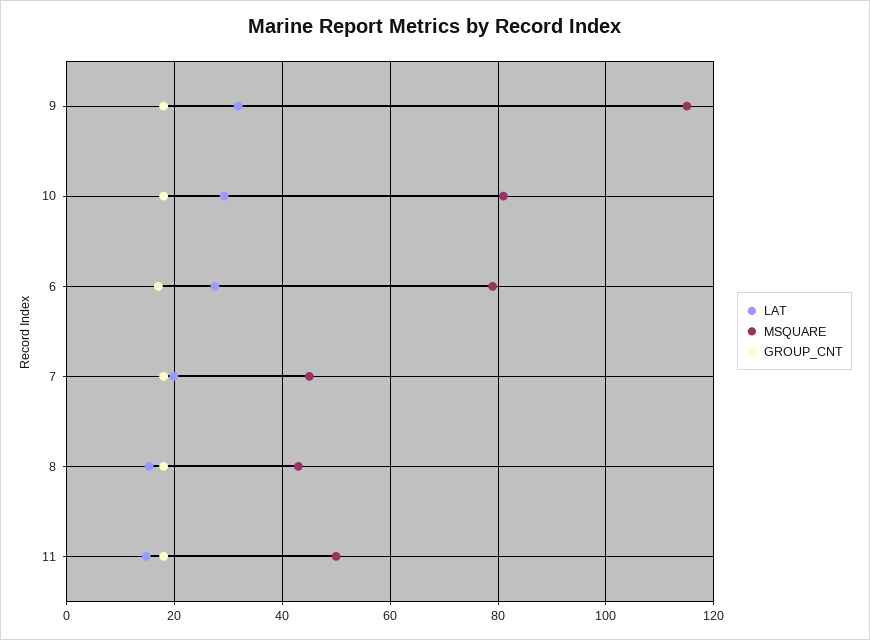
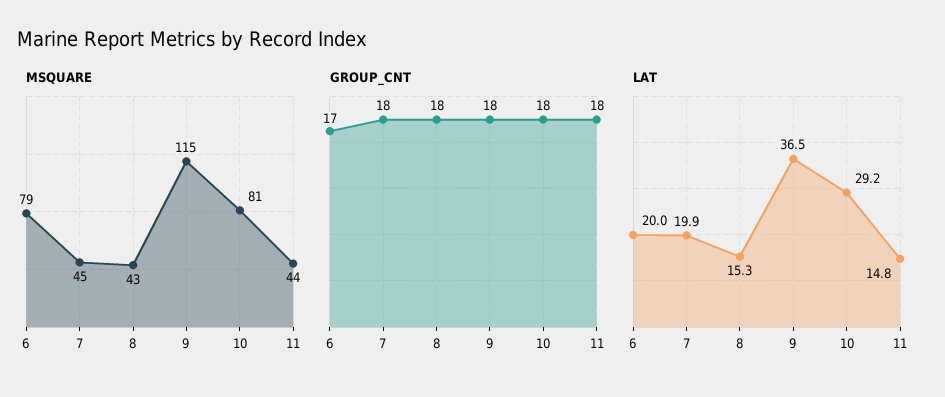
LAT, 9: 32 -> 36.5
LAT, 6: 28 -> 20
MSQUARE, 11: 50 -> 44

